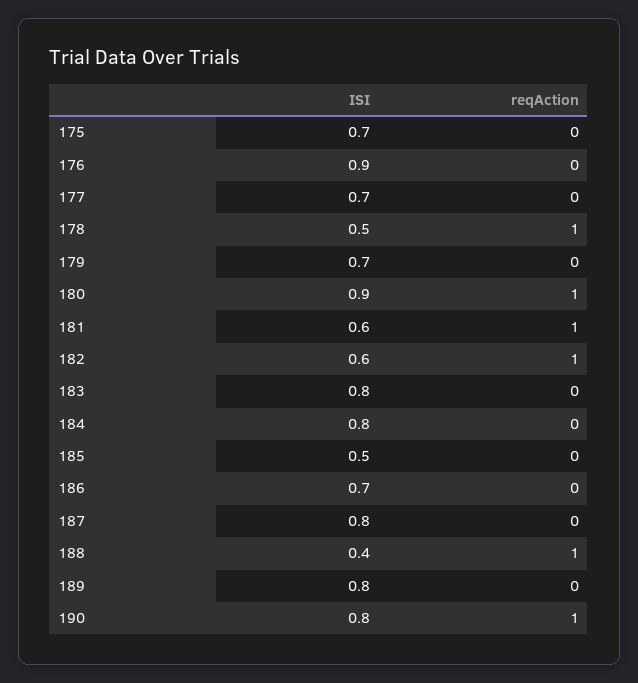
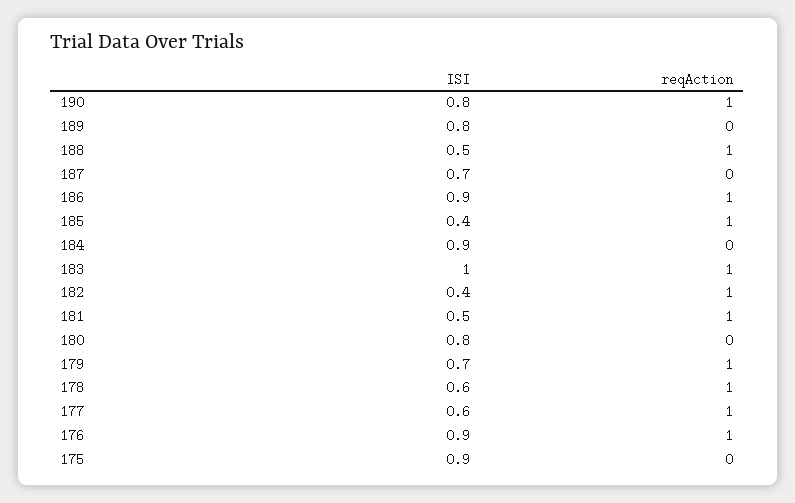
ISI, 175: 0.7 -> 0.9
reqAction, 176: 0 -> 1
ISI, 177: 0.7 -> 0.6
reqAction, 177: 0 -> 1
ISI, 178: 0.5 -> 0.6
reqAction, 179: 0 -> 1
ISI, 180: 0.9 -> 0.8
reqAction, 180: 1 -> 0
ISI, 181: 0.6 -> 0.5
ISI, 182: 0.6 -> 0.4
ISI, 183: 0.8 -> 1
reqAction, 183: 0 -> 1
ISI, 184: 0.8 -> 0.9
ISI, 185: 0.5 -> 0.4
reqAction, 185: 0 -> 1
ISI, 186: 0.7 -> 0.9
reqAction, 186: 0 -> 1
ISI, 187: 0.8 -> 0.7
ISI, 188: 0.4 -> 0.5

